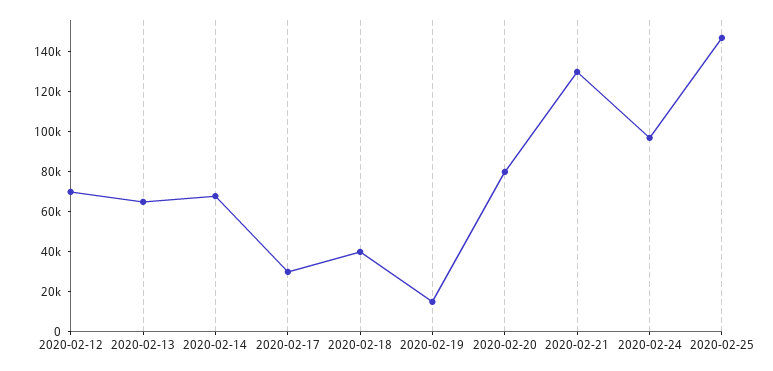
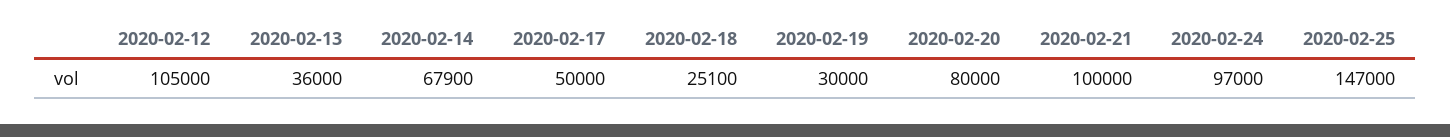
2020-02-12: 70000 -> 105000
2020-02-13: 65000 -> 36000
2020-02-17: 30000 -> 50000
2020-02-18: 40000 -> 25100
2020-02-19: 15000 -> 30000
2020-02-21: 130000 -> 100000

